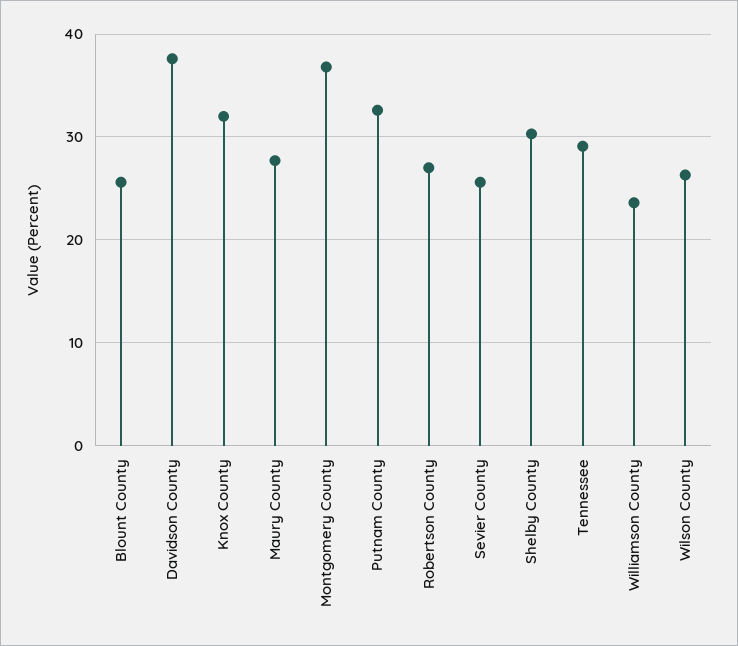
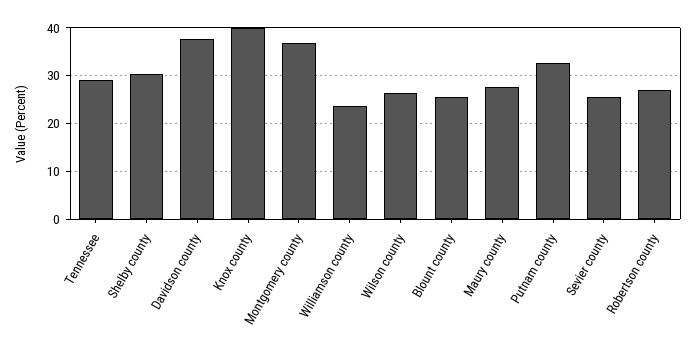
Knox County: 32 -> 40

